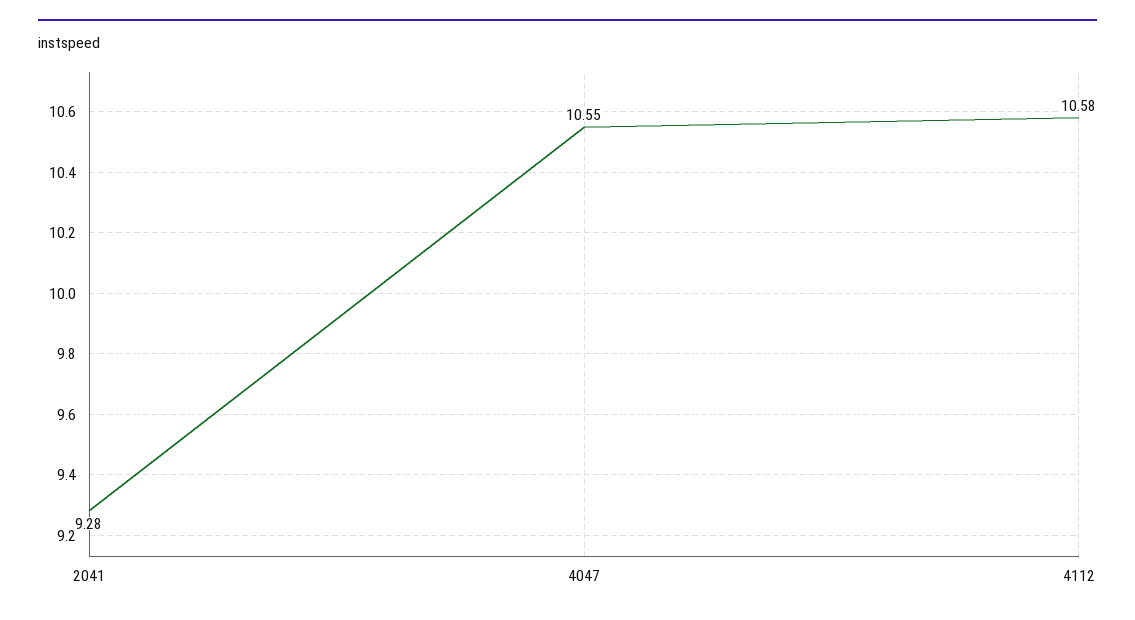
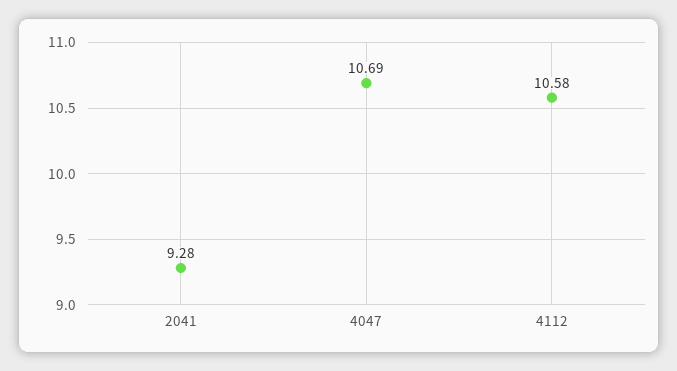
4047: 10.55 -> 10.69

